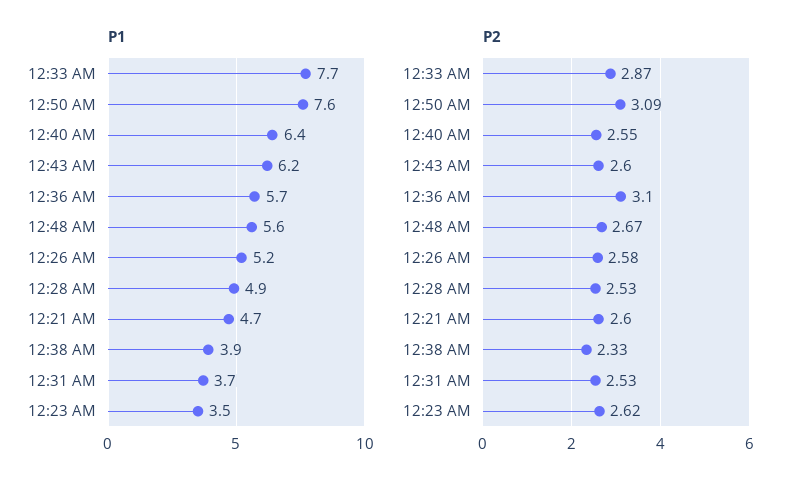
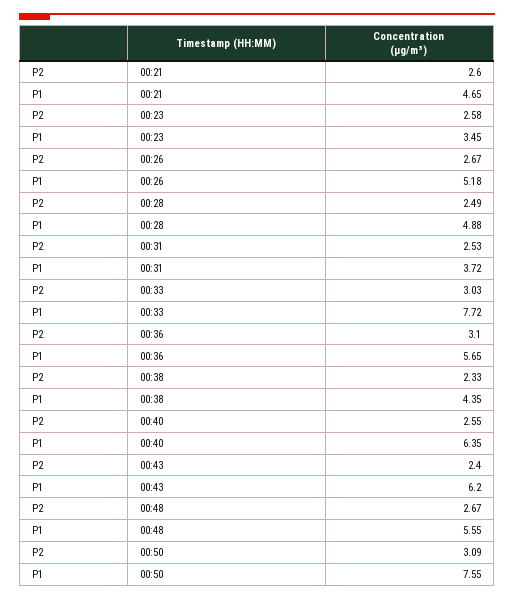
P1, 12:38 AM: 3.9 -> 4.35
P2, 12:33 AM: 2.87 -> 3.03
P2, 12:43 AM: 2.6 -> 2.4
P2, 12:26 AM: 2.58 -> 2.67
P2, 12:28 AM: 2.53 -> 2.49
P2, 12:23 AM: 2.62 -> 2.58

